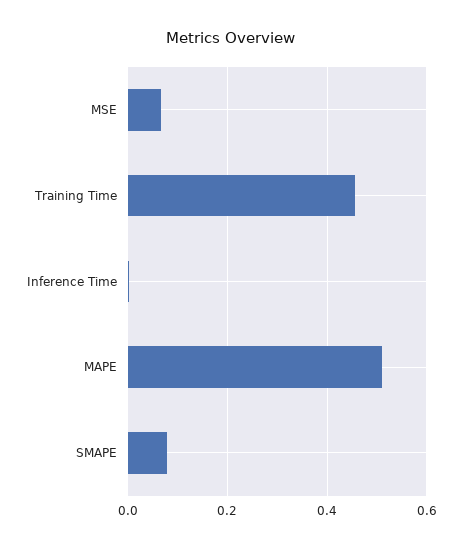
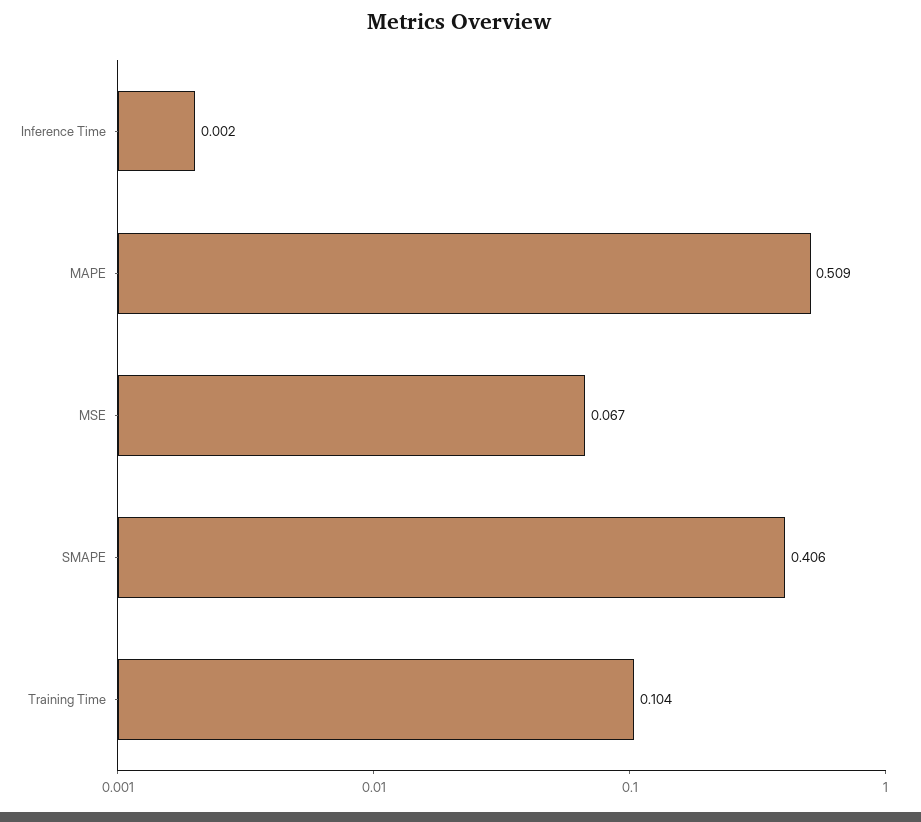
Training Time: 0.46 -> 0.104
SMAPE: 0.08 -> 0.406

